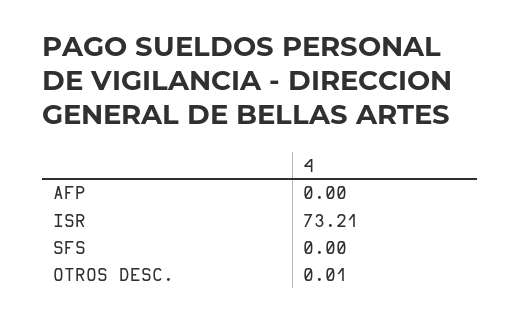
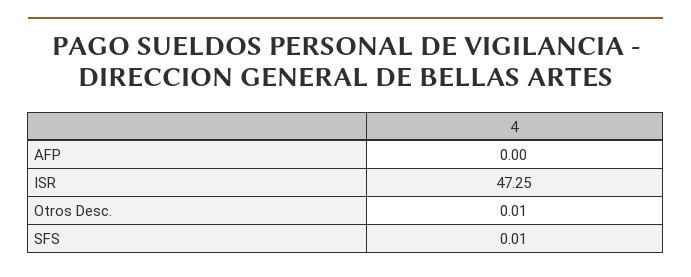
ISR: 73.21 -> 47.25
SFS: 0 -> 0.01

